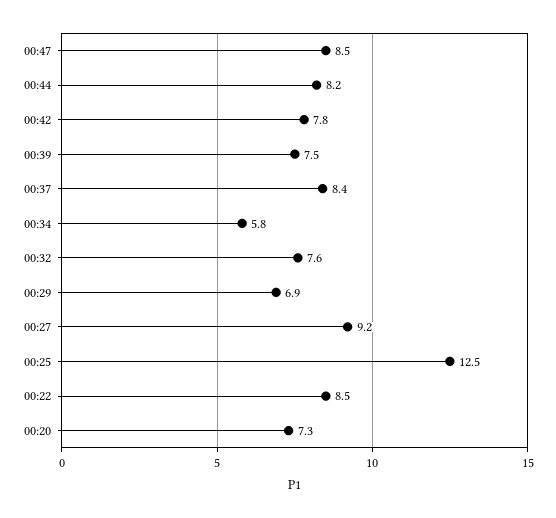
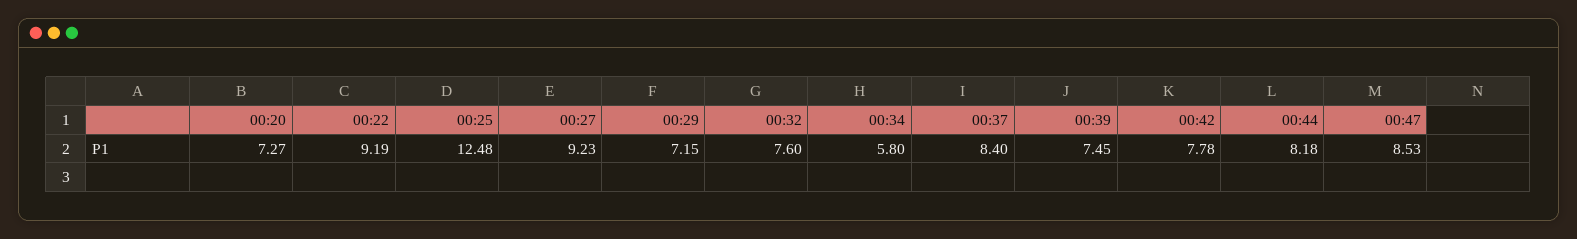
00:29: 6.9 -> 7.15
00:22: 8.5 -> 9.19

